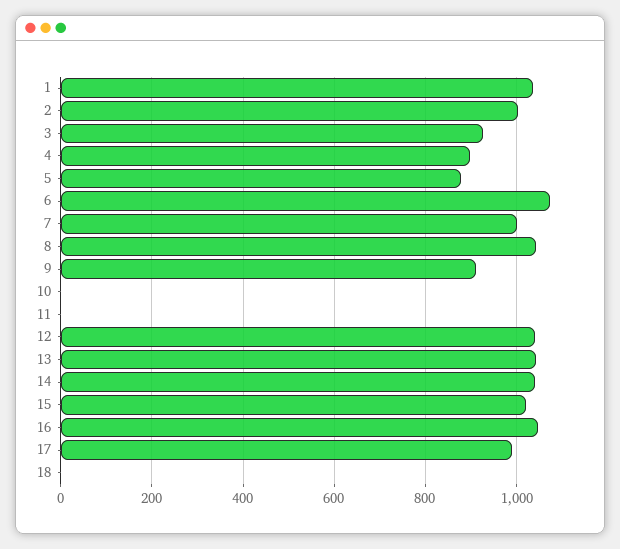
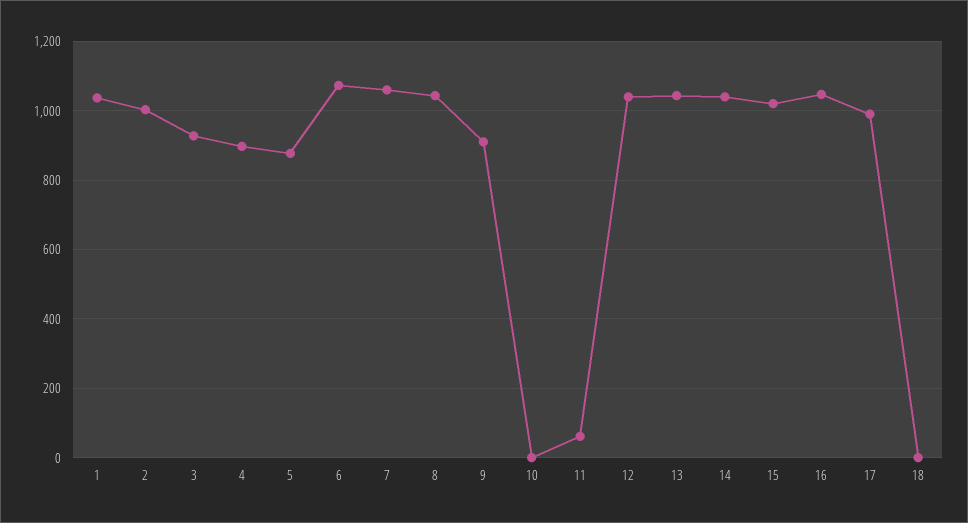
7: 1000 -> 1060
11: 0 -> 60

